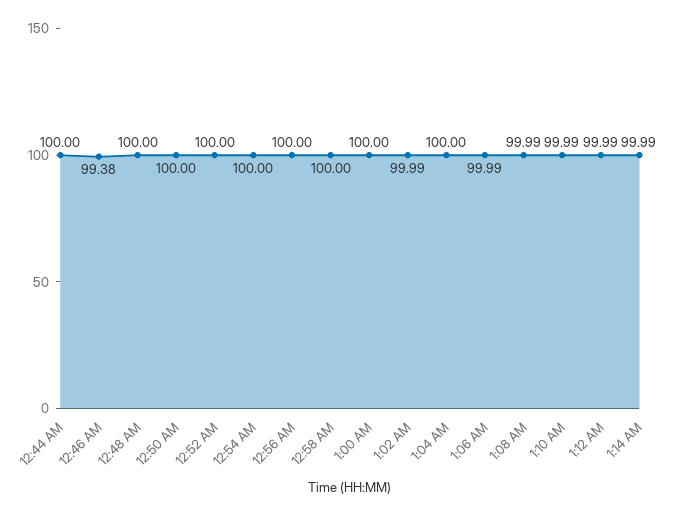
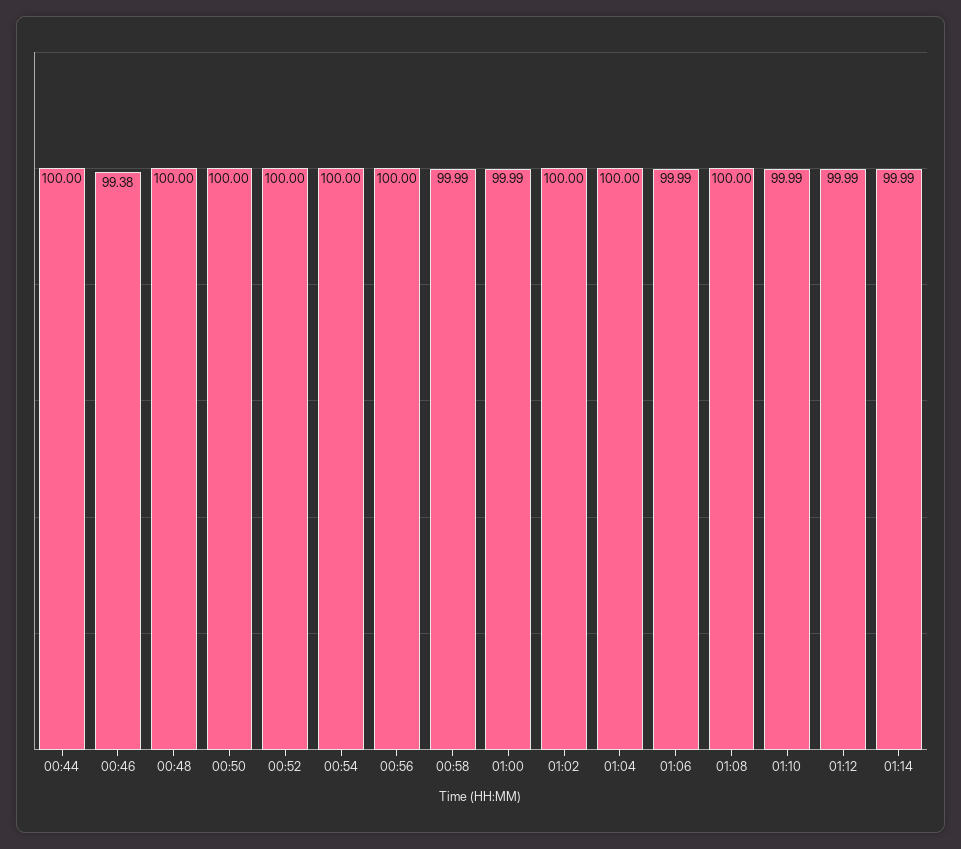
12:58 AM: 100 -> 99.99
1:00 AM: 100 -> 99.99
1:02 AM: 99.99 -> 100
1:08 AM: 99.99 -> 100

